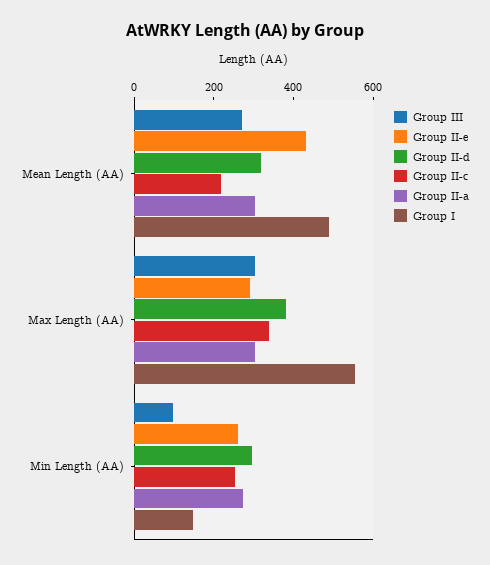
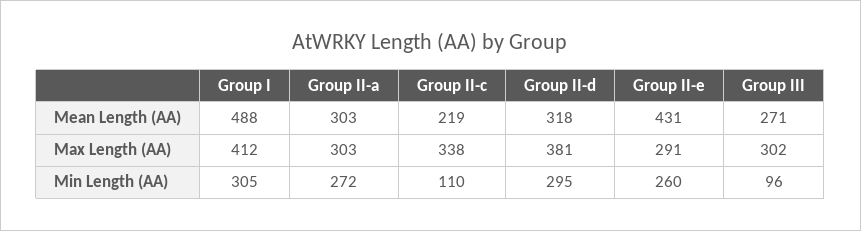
Group I, Max Length (AA): 550 -> 412
Group II-c, Min Length (AA): 250 -> 110
Group I, Min Length (AA): 150 -> 305

